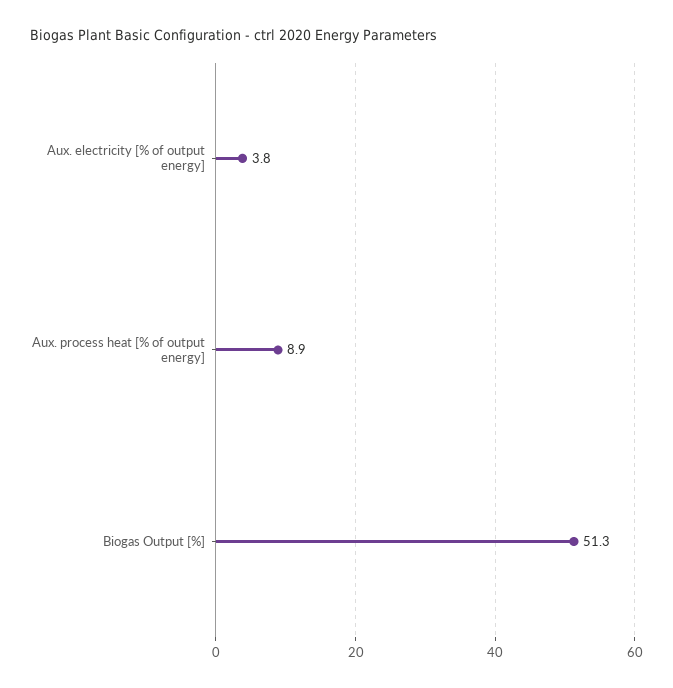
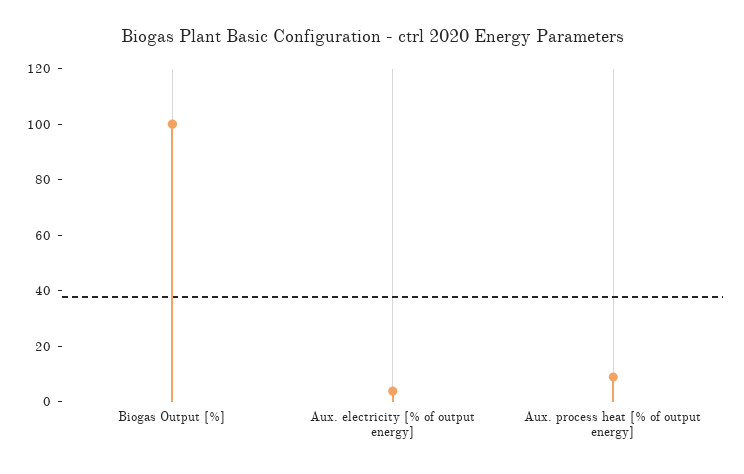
Biogas Output [%]: 51.3 -> 100

